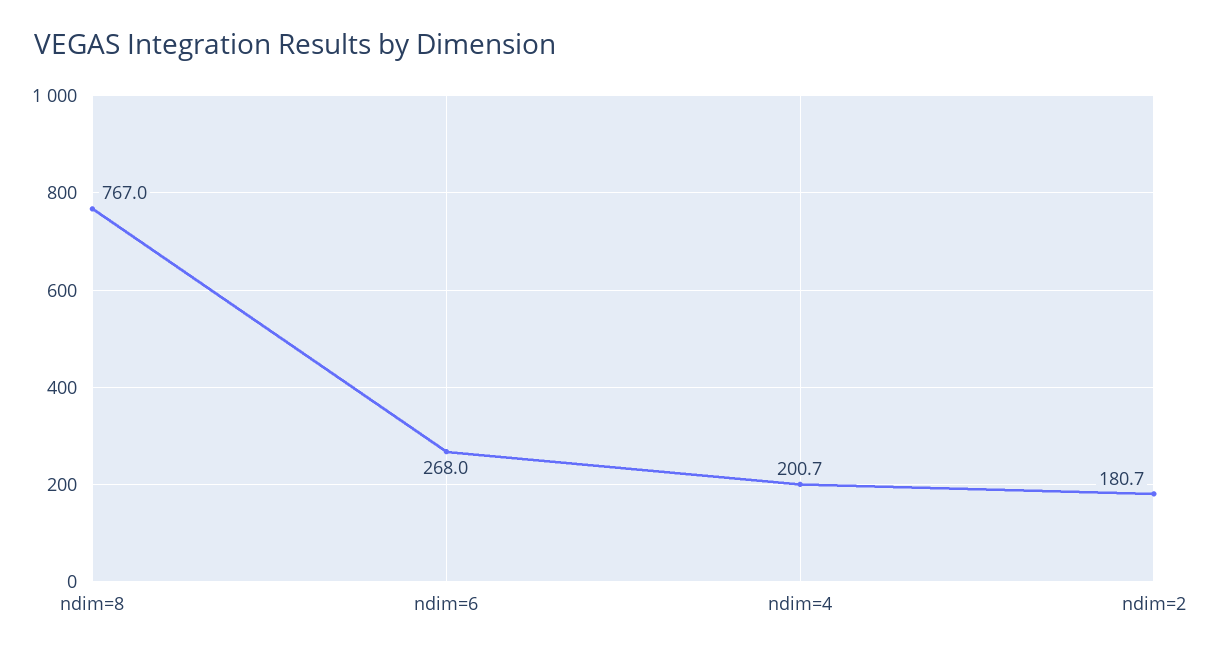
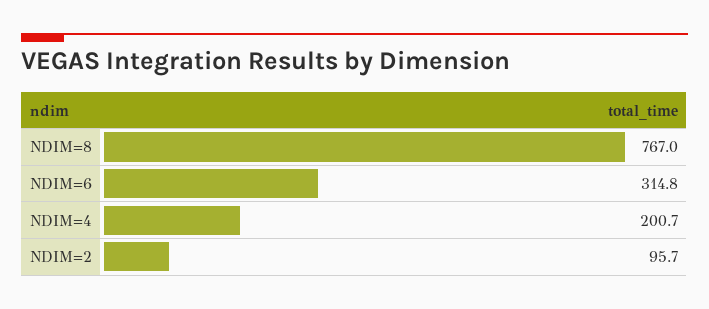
ndim=6: 268 -> 314.8
ndim=2: 180.7 -> 95.7

